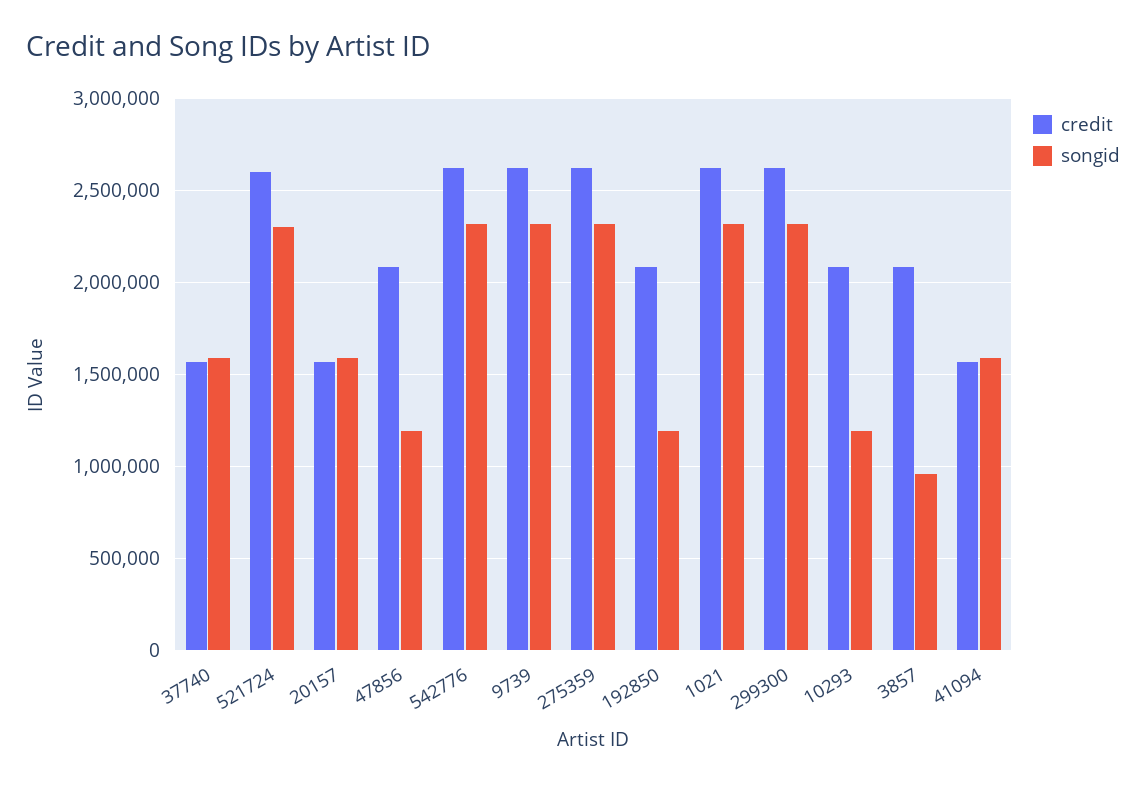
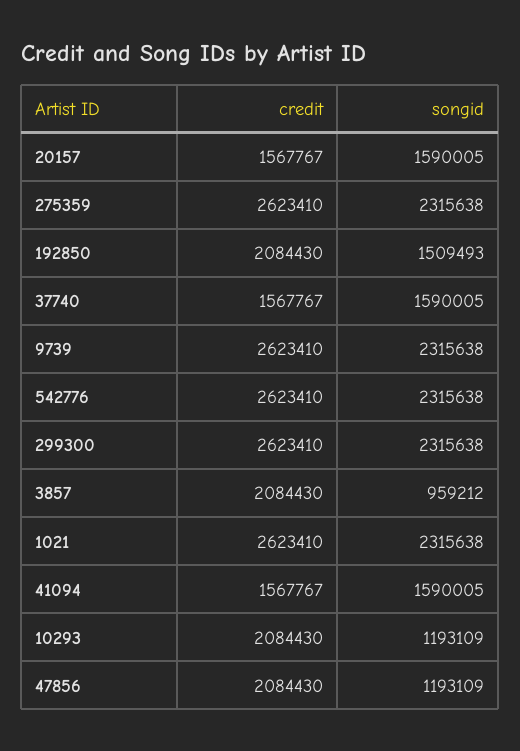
credit, 521724: 2600000 -> none
songid, 521724: 2300000 -> none
songid, 192850: 1200000 -> 1509493

